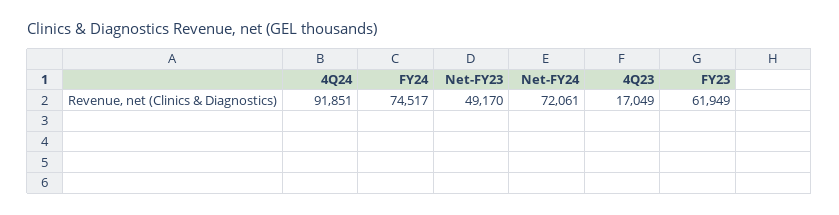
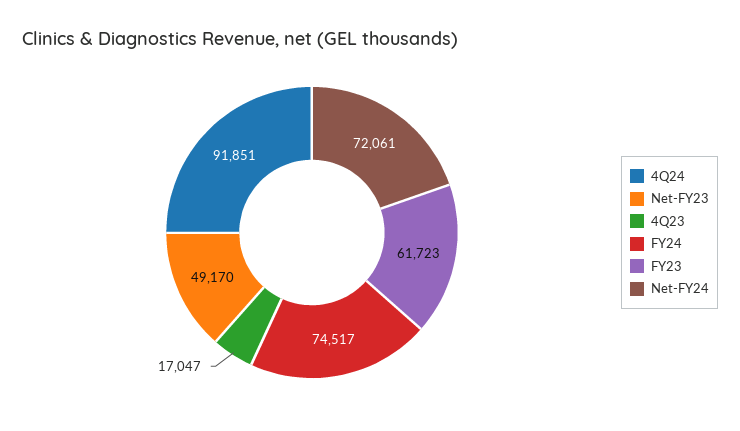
4Q23: 17049 -> 17047
FY23: 61949 -> 61723

